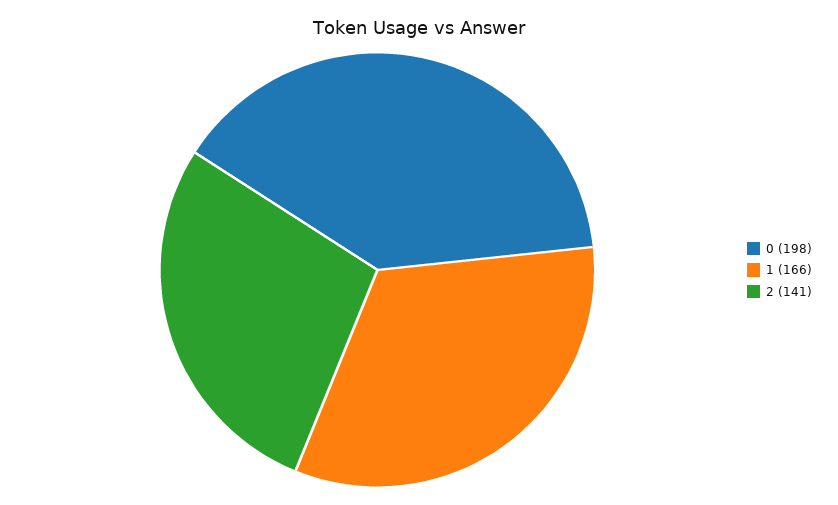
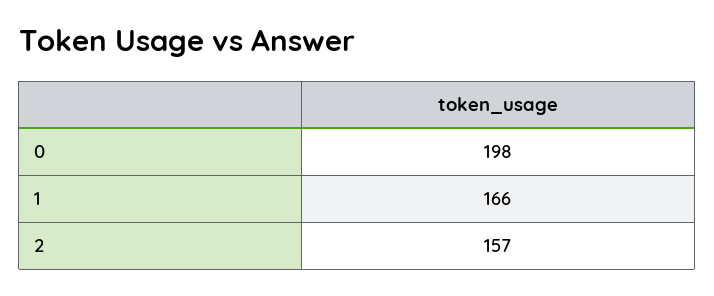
2: 141 -> 157

